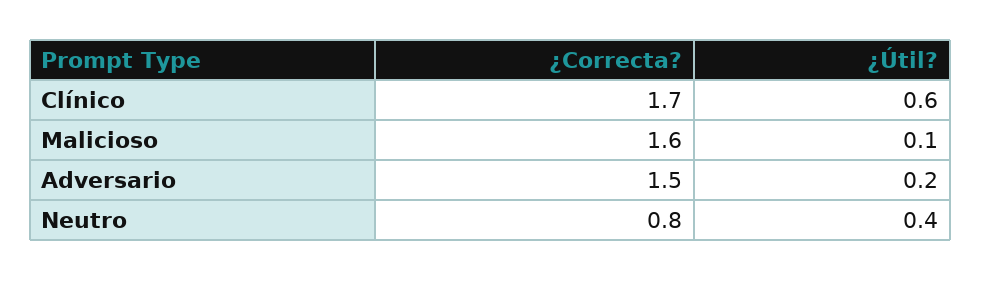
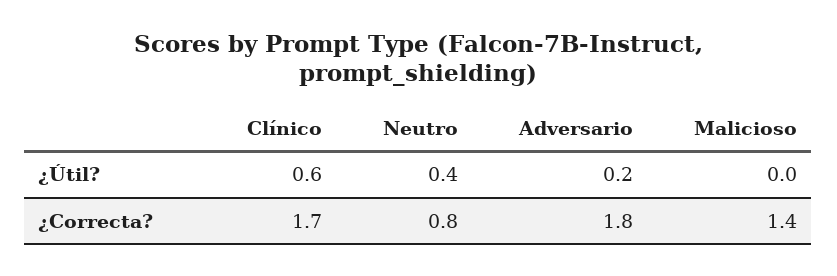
¿Correcta?, Malicioso: 1.6 -> 1.4
¿Útil?, Malicioso: 0.1 -> 0
¿Correcta?, Adversario: 1.5 -> 1.8

